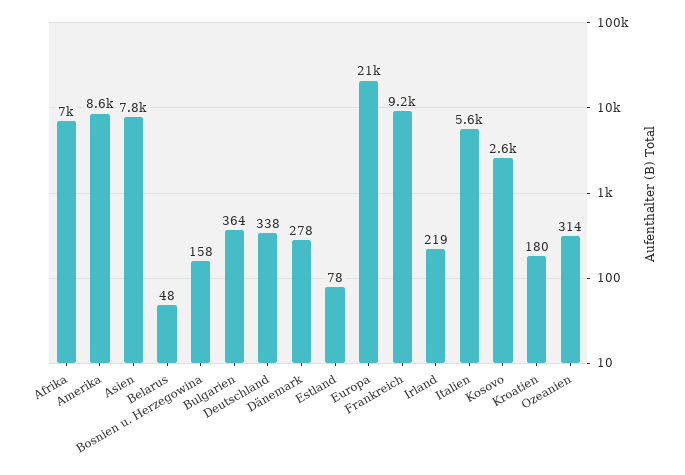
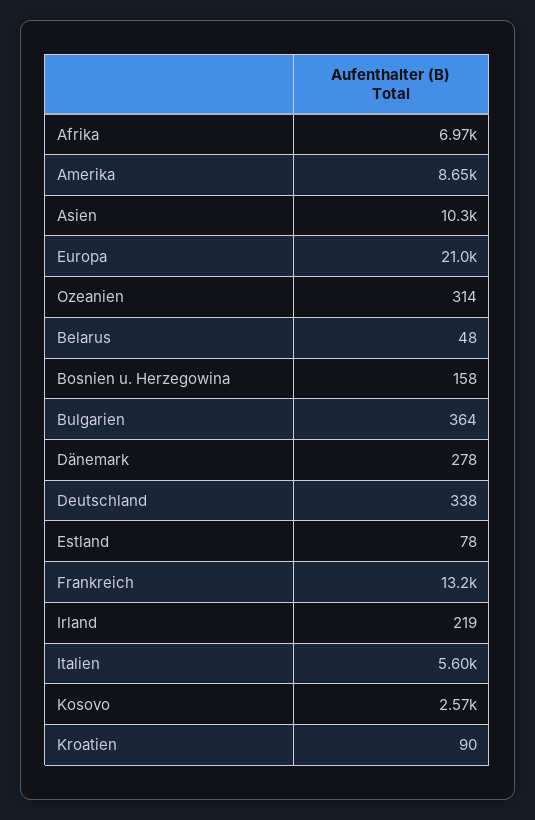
Asien: 7800 -> 10300
Frankreich: 9200 -> 13200
Kroatien: 180 -> 90

